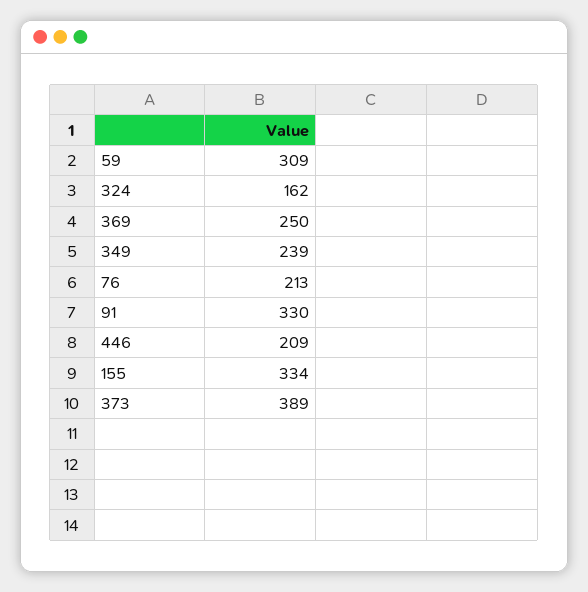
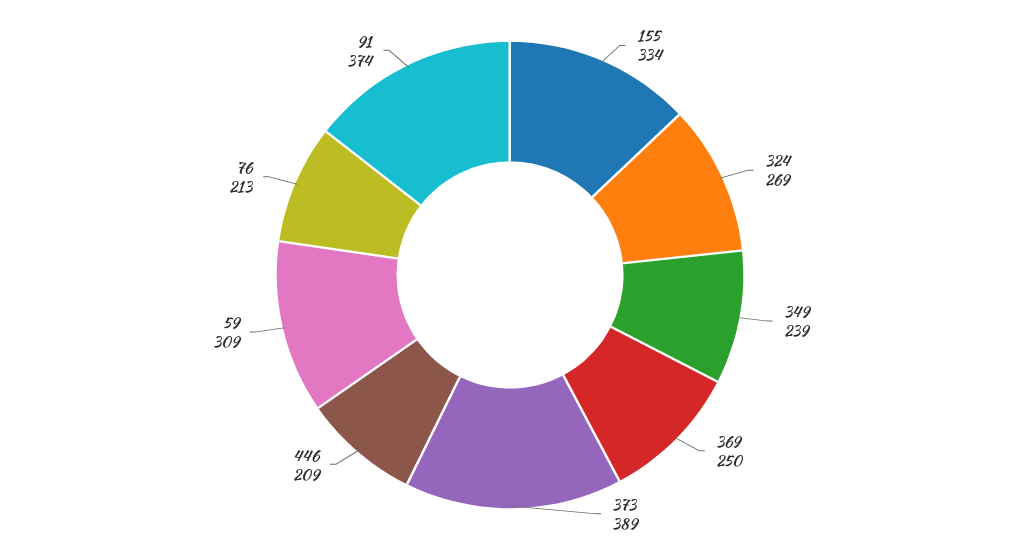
324: 162 -> 269
91: 330 -> 374

